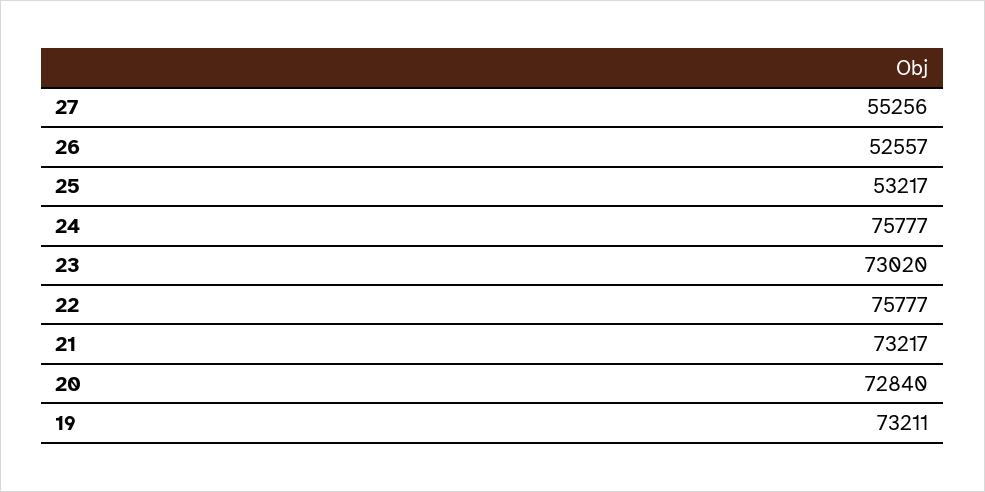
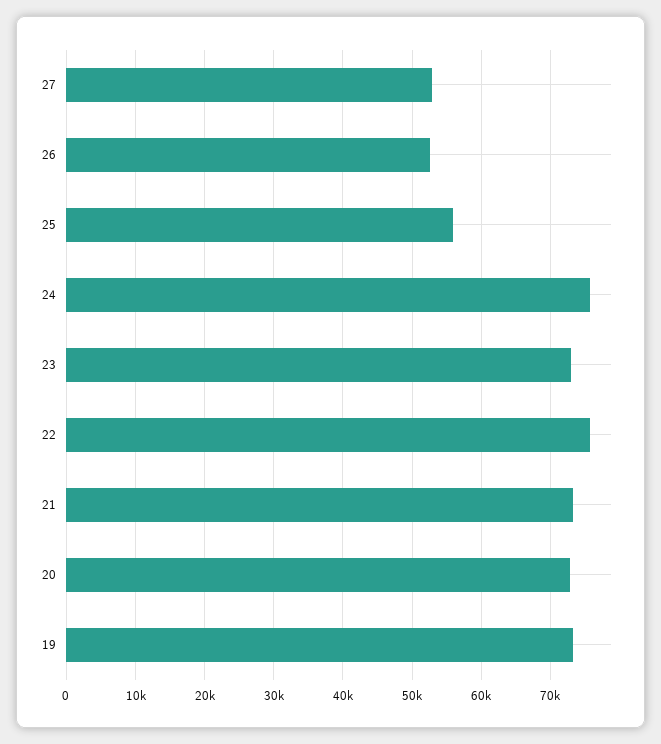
27: 55256 -> 53000
25: 53217 -> 56000

